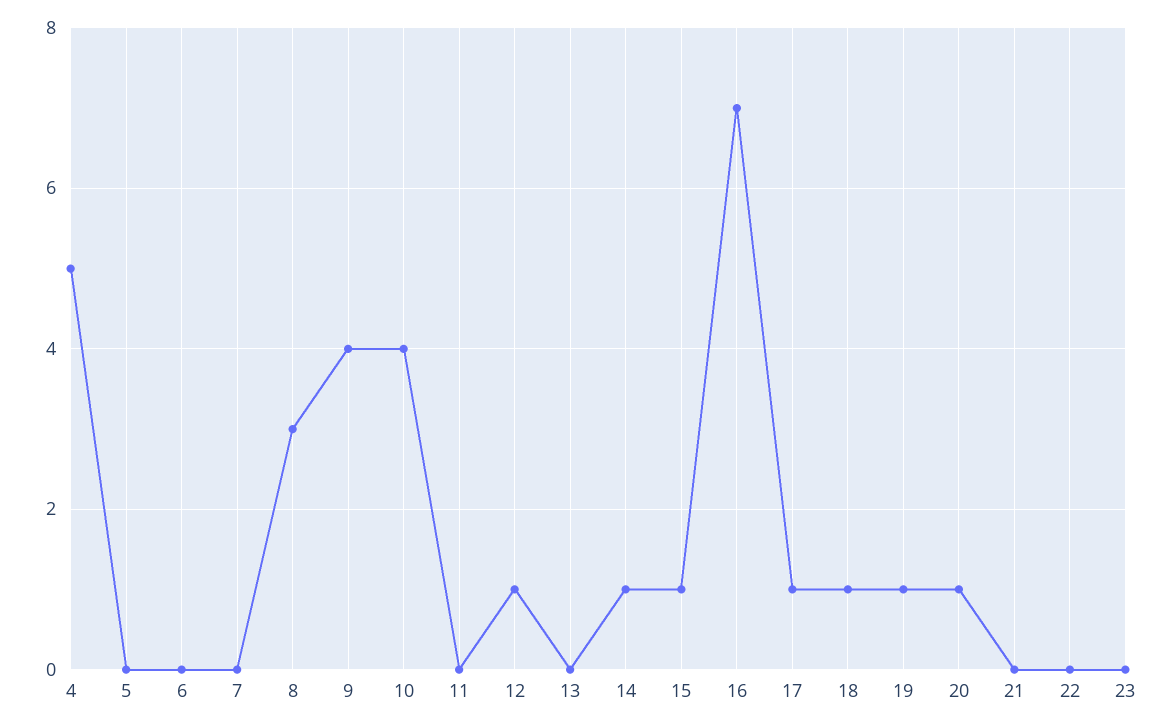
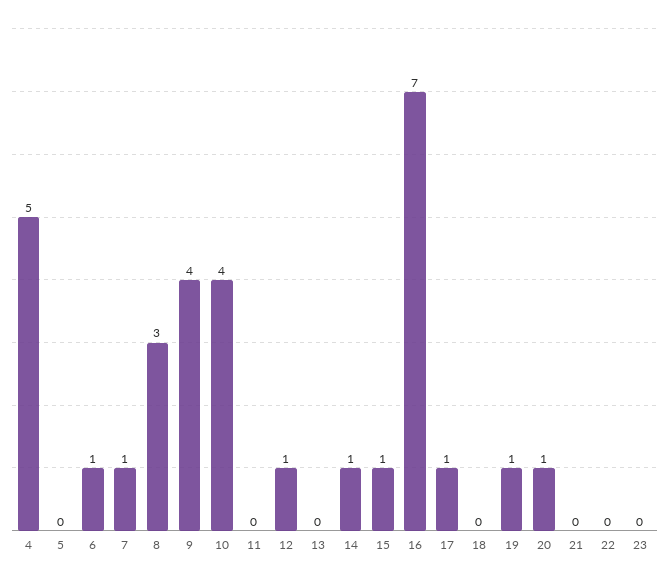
6: 0 -> 1
7: 0 -> 1
18: 1 -> 0

